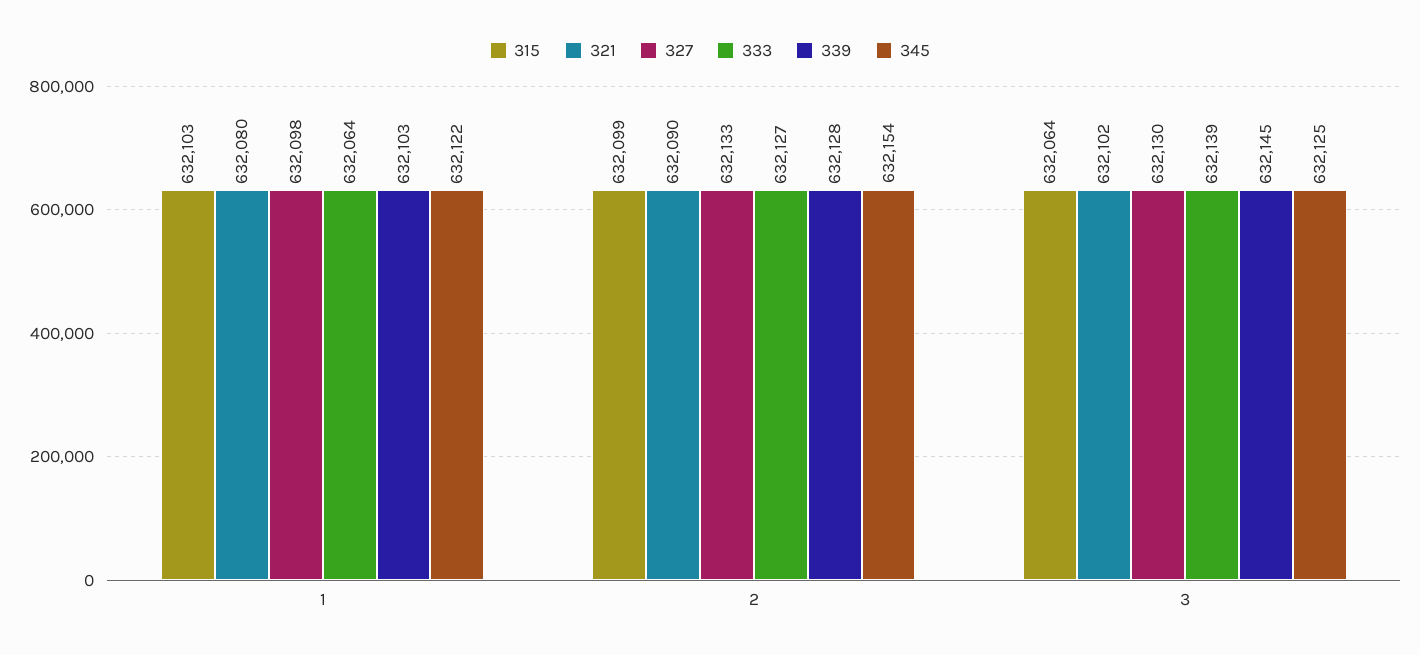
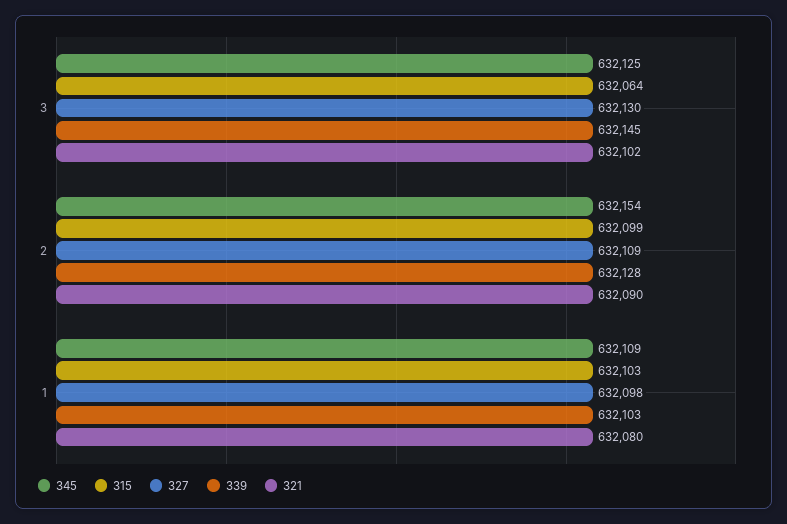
333, 1: 632064 -> none
345, 1: 632122 -> 632109
327, 2: 632133 -> 632109
333, 2: 632127 -> none
333, 3: 632139 -> none

